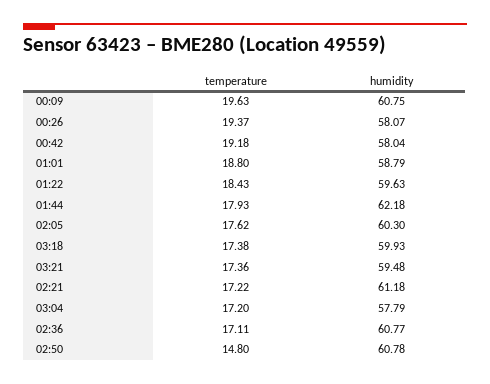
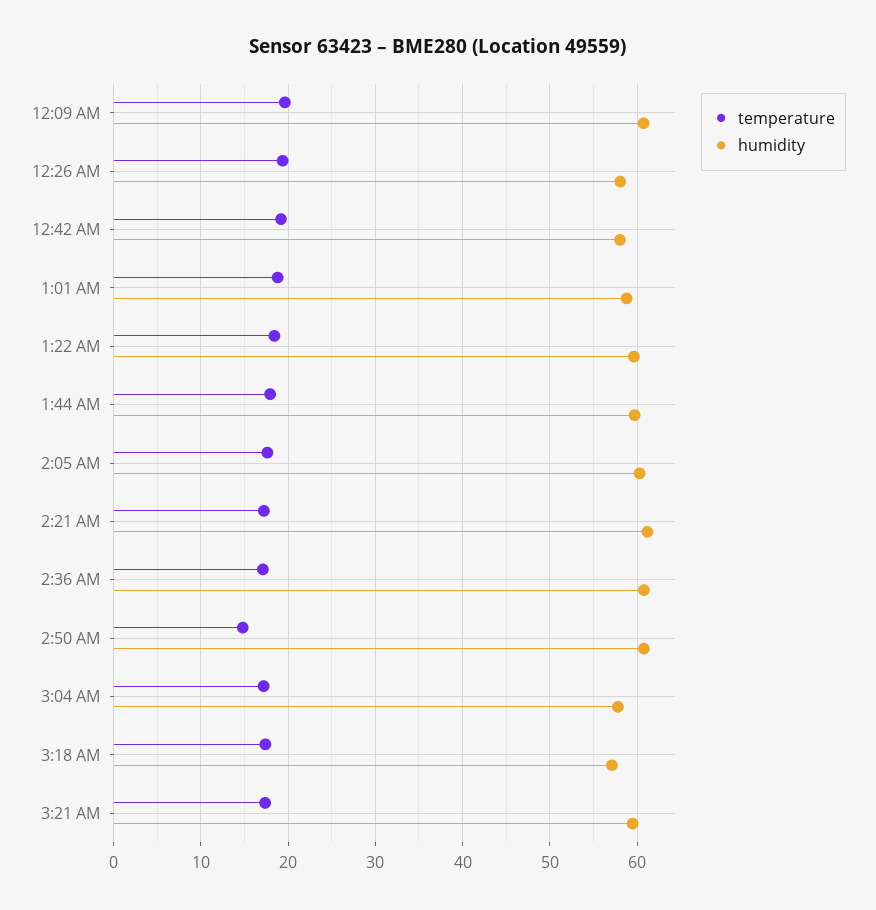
humidity, 01:44: 62.18 -> 60
humidity, 03:18: 59.93 -> 57

